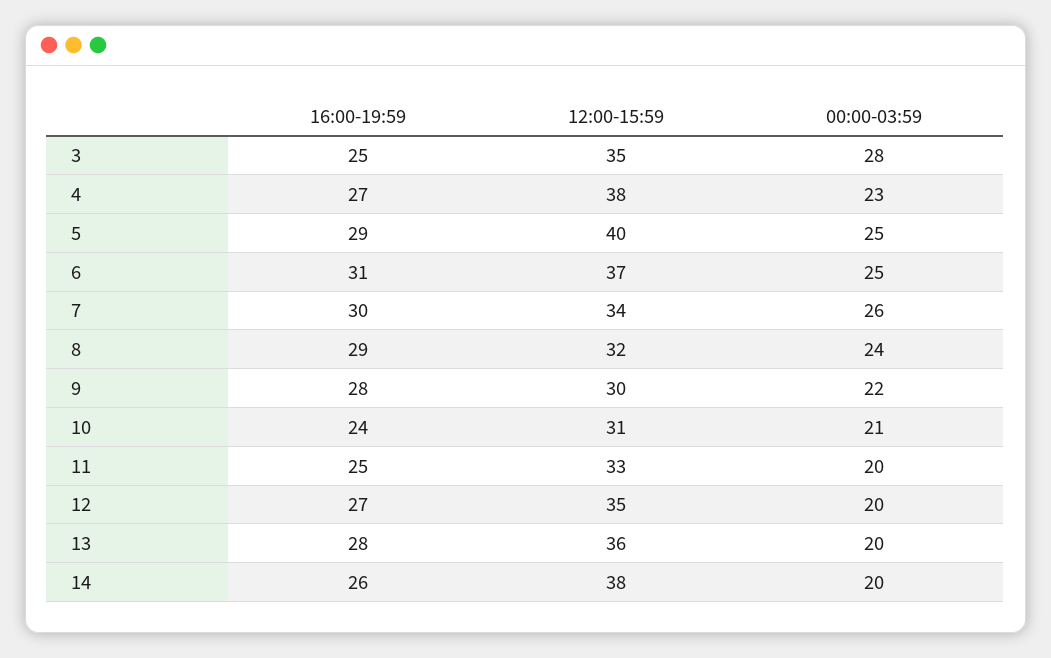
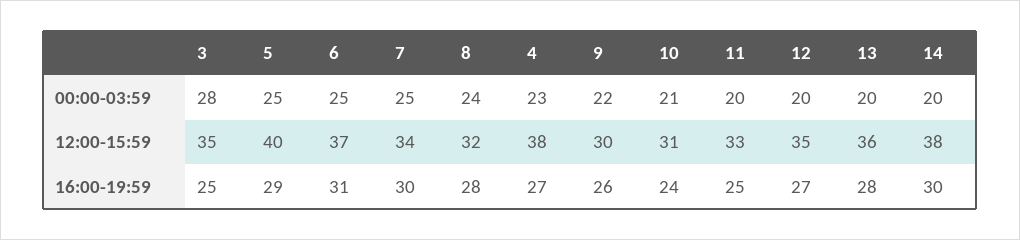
00:00-03:59, 7: 26 -> 25
16:00-19:59, 8: 29 -> 28
16:00-19:59, 9: 28 -> 26
16:00-19:59, 14: 26 -> 30

